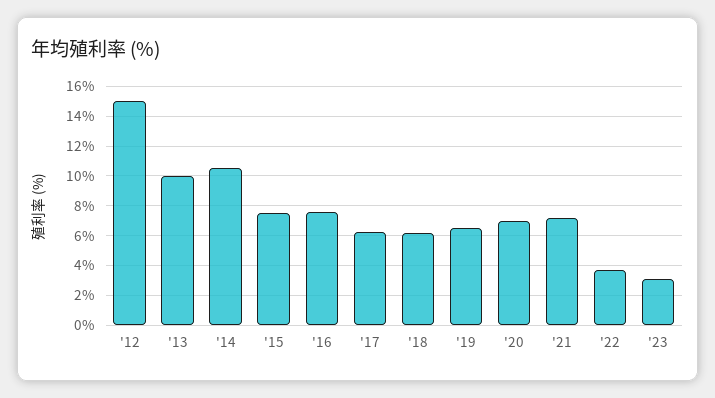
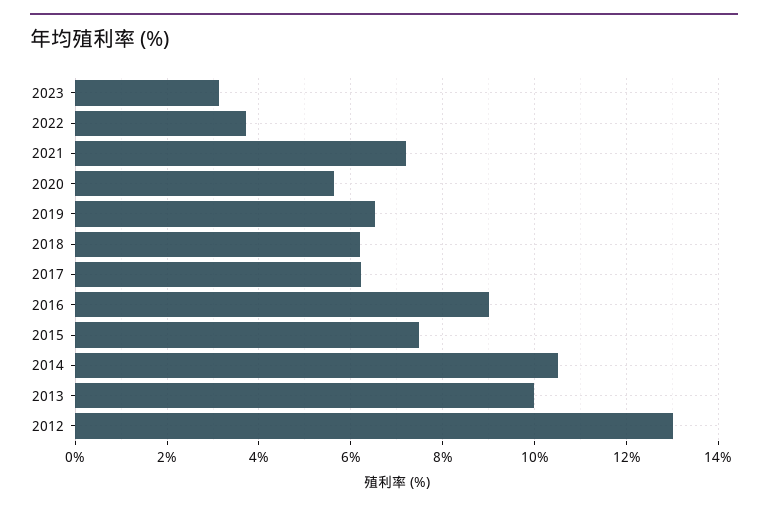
'12: 15 -> 13
'16: 7.5 -> 9
'20: 7 -> 5.6

